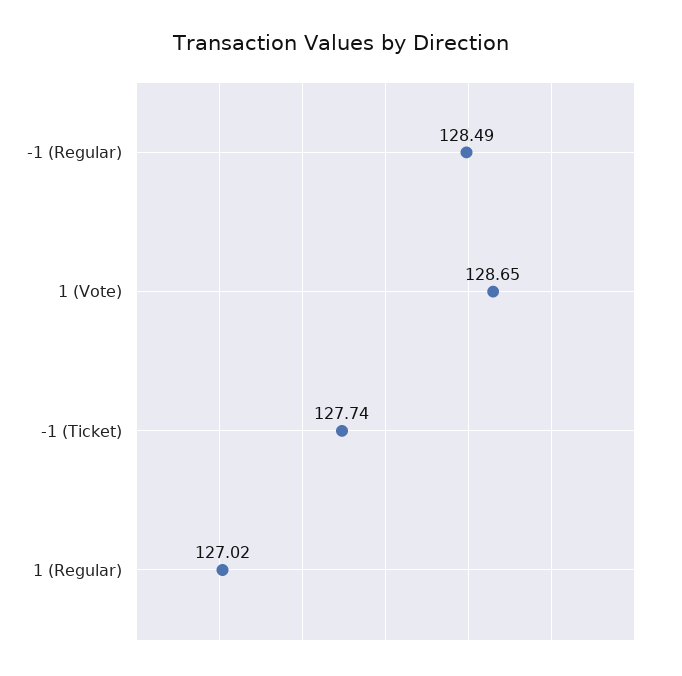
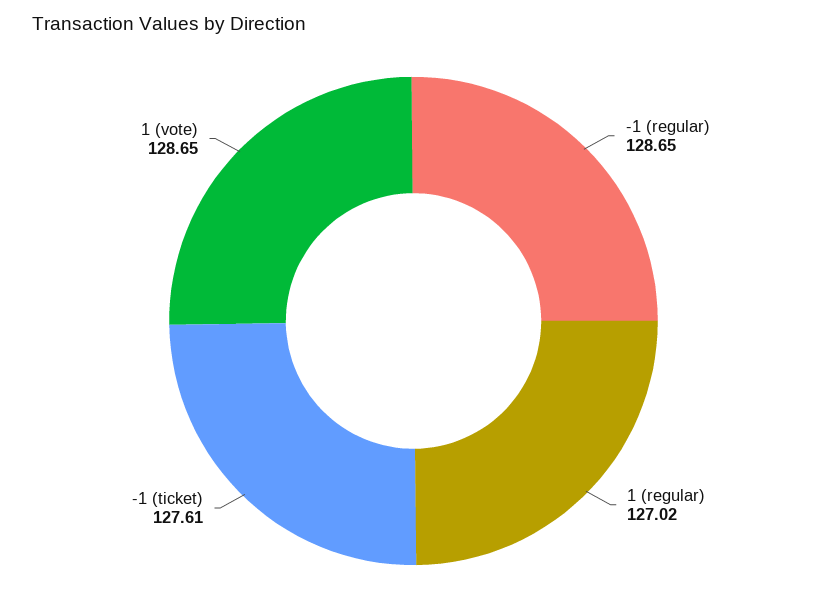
-1 (Regular): 128.49 -> 128.65
-1 (Ticket): 127.74 -> 127.61

